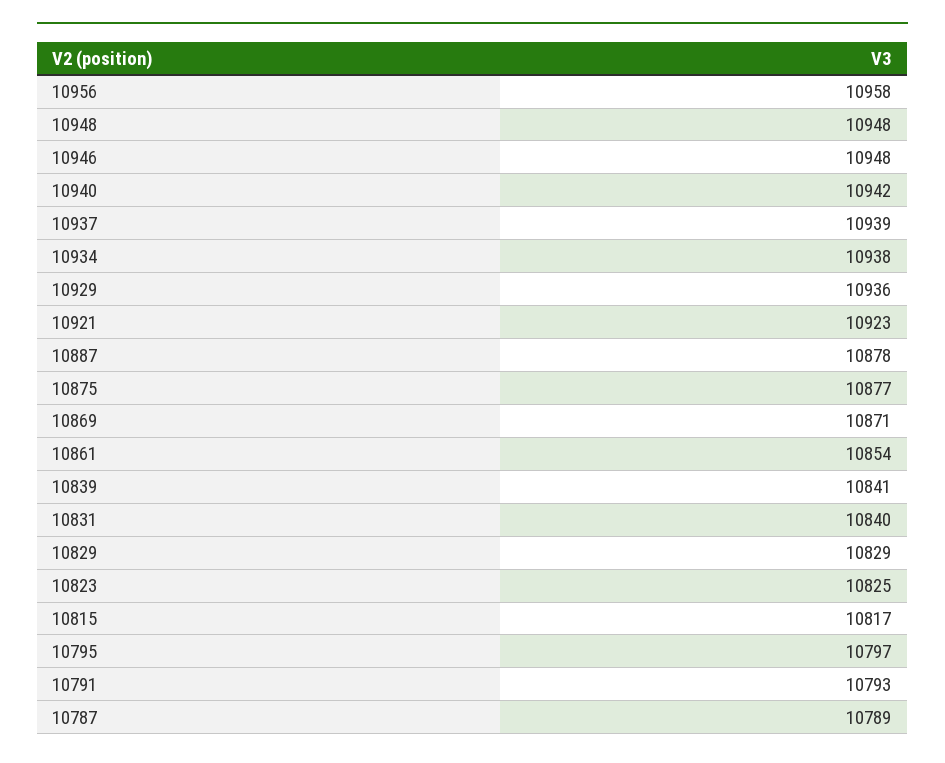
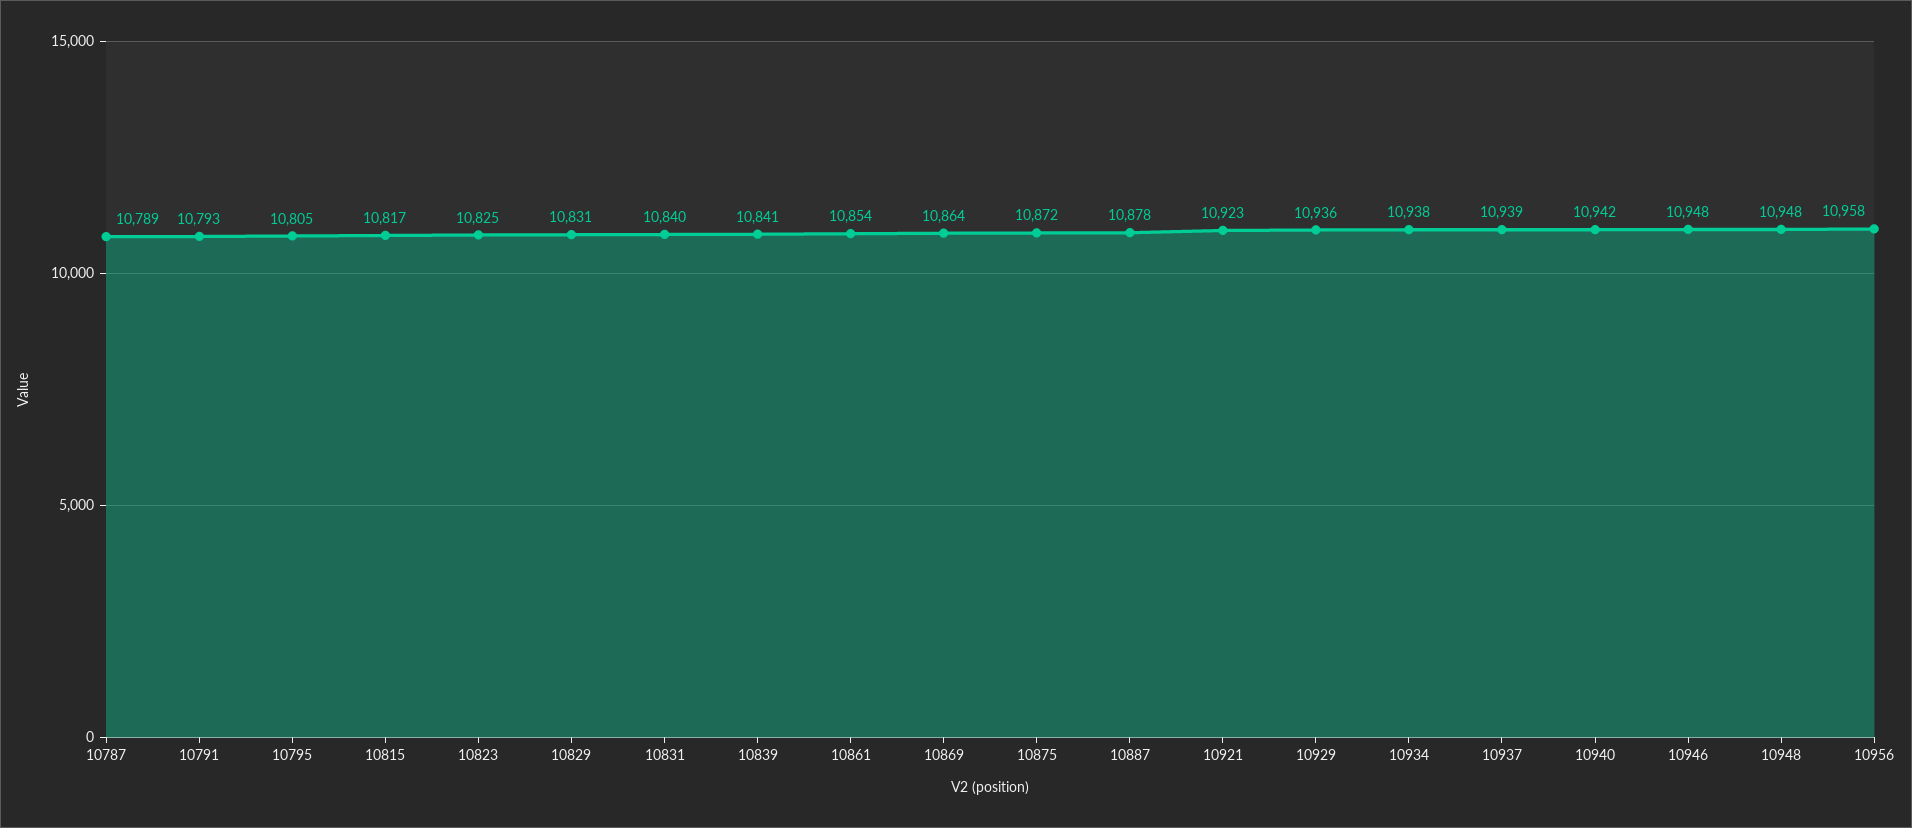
10875: 10877 -> 10872
10869: 10871 -> 10864
10829: 10829 -> 10831
10795: 10797 -> 10805

